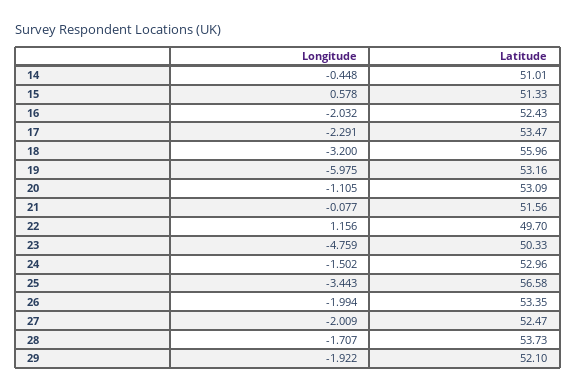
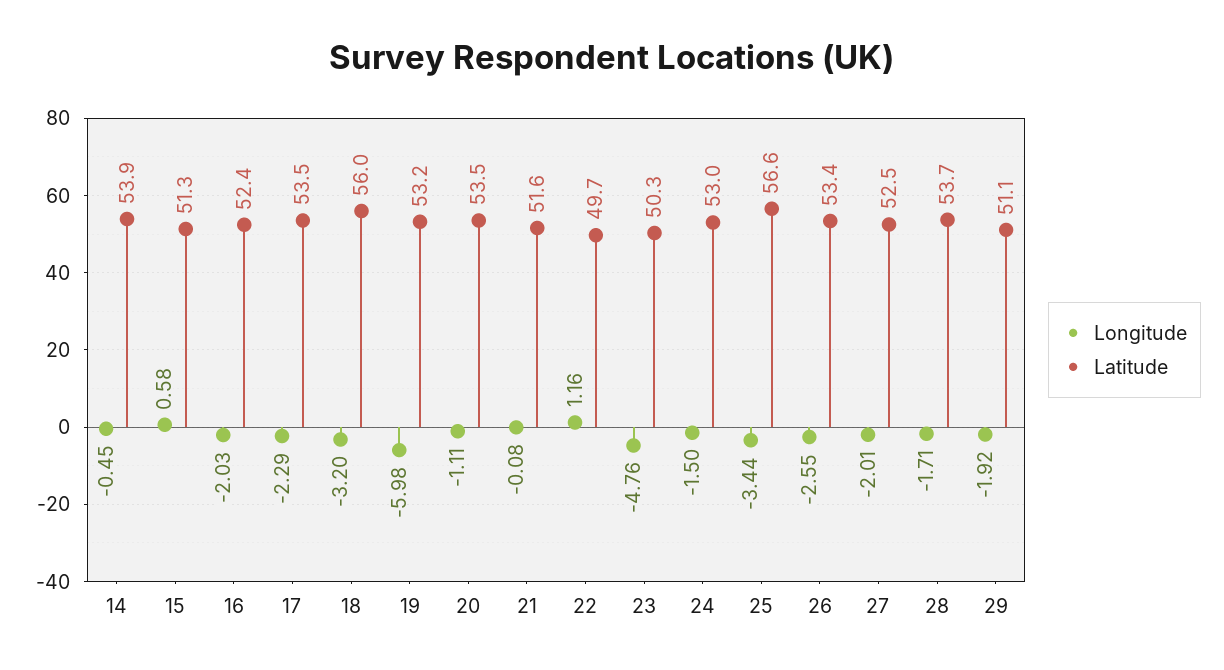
Latitude, 14: 51.01 -> 53.9
Latitude, 20: 53.09 -> 53.5
Longitude, 26: -1.994 -> -2.55
Latitude, 29: 52.1 -> 51.1

